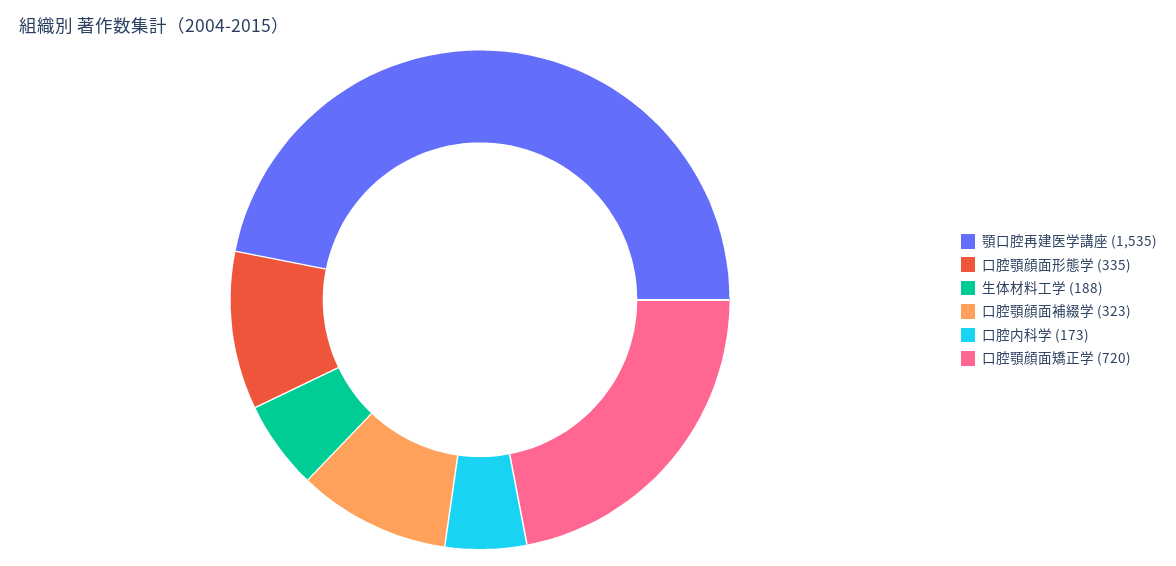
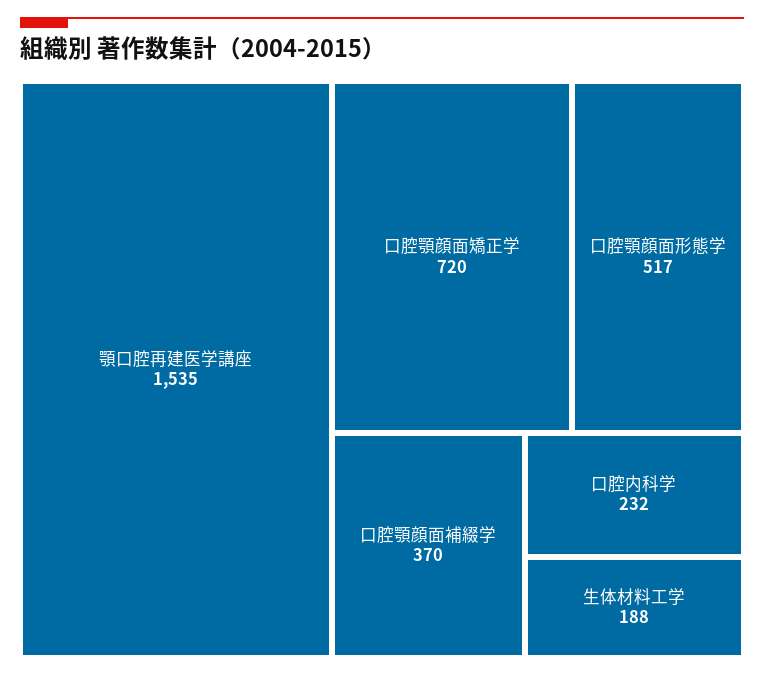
口腔顎顔面形態学: 335 -> 517
口腔顎顔面補綴学: 323 -> 370
口腔内科学: 173 -> 232

